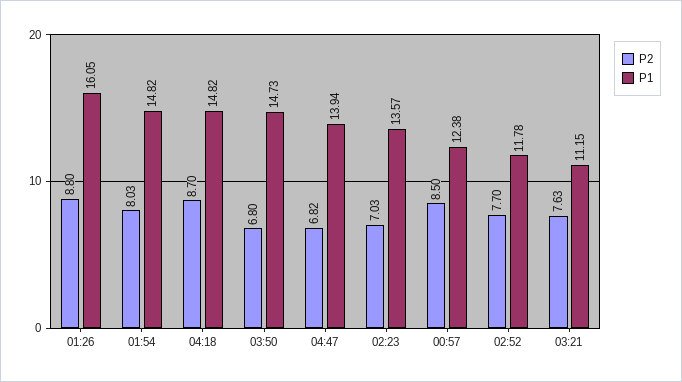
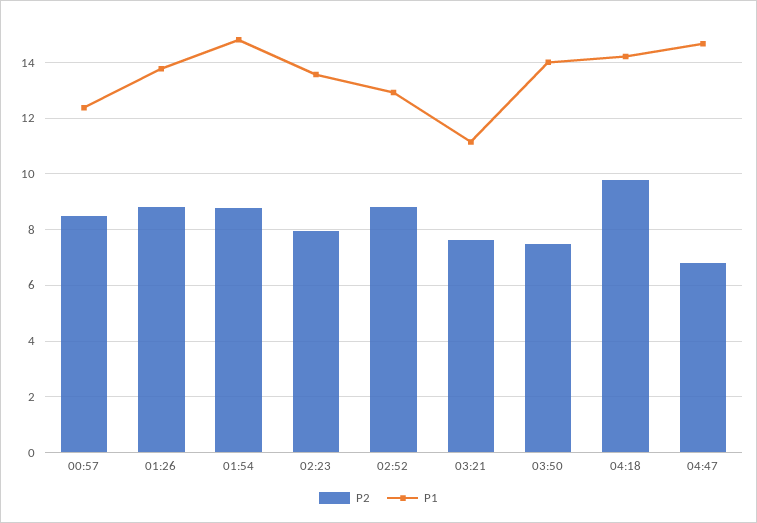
P1, 01:26: 16.05 -> 13.75
P2, 01:54: 8.03 -> 8.75
P2, 04:18: 8.7 -> 9.75
P1, 04:18: 14.82 -> 14.25
P2, 03:50: 6.8 -> 7.5
P1, 03:50: 14.73 -> 14
P1, 04:47: 13.94 -> 14.75
P2, 02:23: 7.03 -> 8
P2, 02:52: 7.7 -> 8.75
P1, 02:52: 11.78 -> 13

